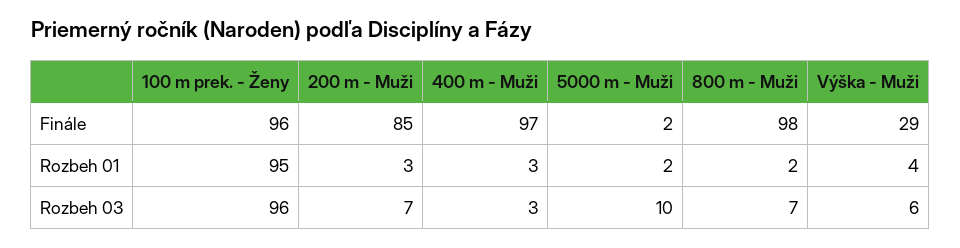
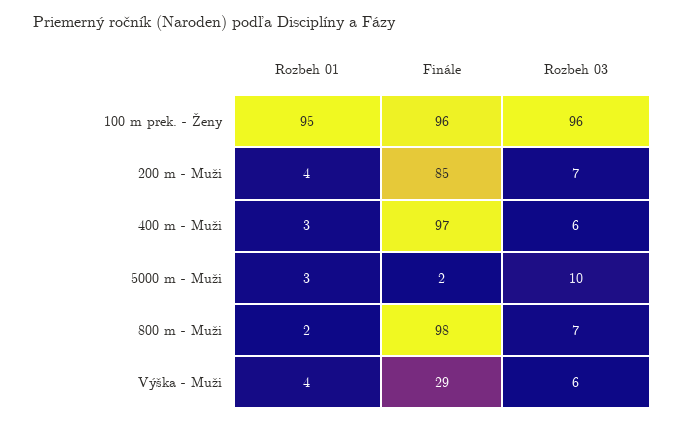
200 m - Muži, Rozbeh 01: 3 -> 4
5000 m - Muži, Rozbeh 01: 2 -> 3
400 m - Muži, Rozbeh 03: 3 -> 6

